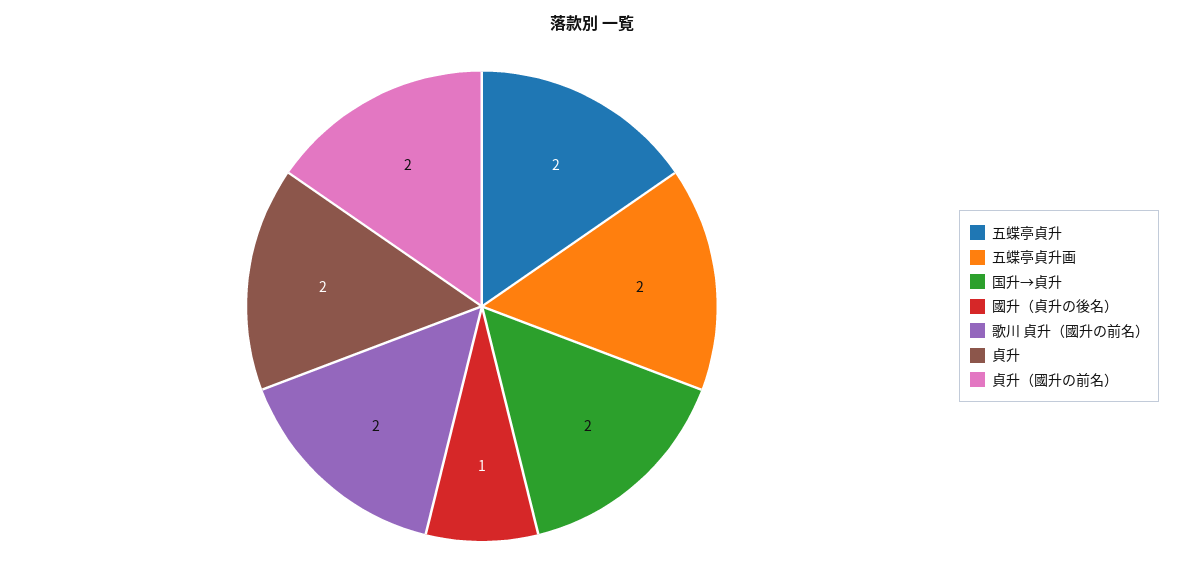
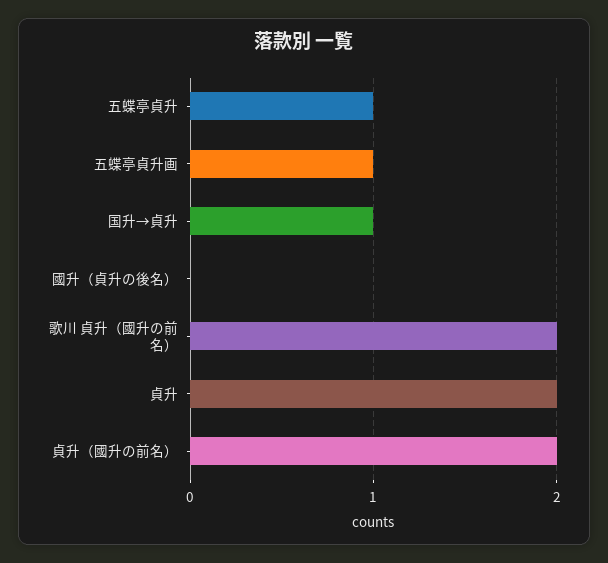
五蝶亭貞升: 2 -> 1
五蝶亭貞升画: 2 -> 1
国升→貞升: 2 -> 1
國升（貞升の後名）: 1 -> 0

